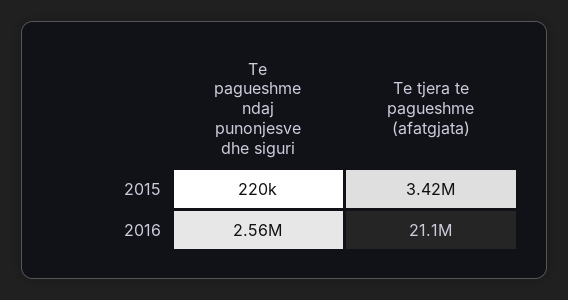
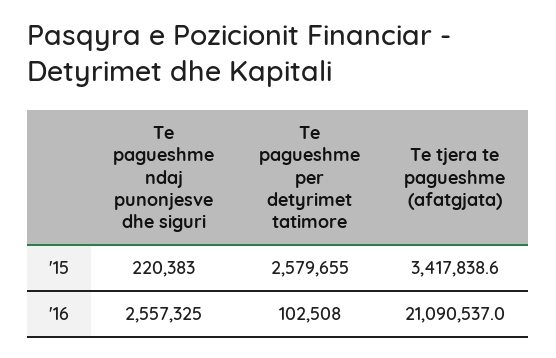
Te pagueshme per detyrimet tatimore, 2015: none -> 2579655
Te pagueshme per detyrimet tatimore, 2016: none -> 102508

